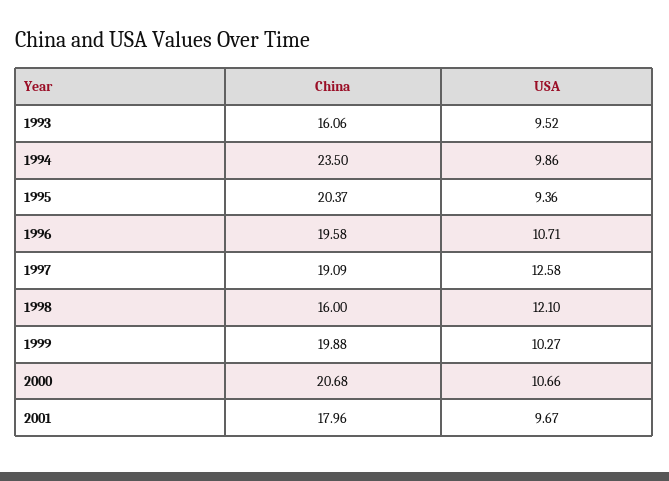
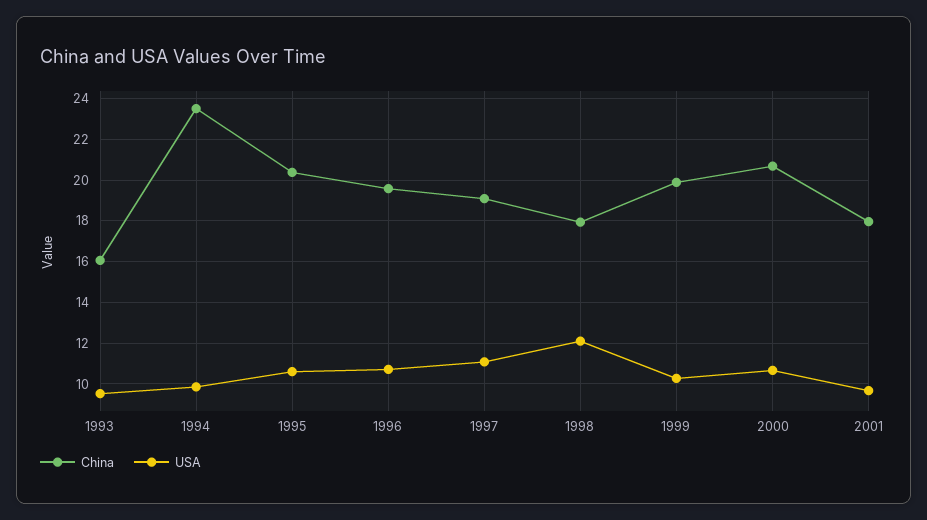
USA, 1995: 9.36 -> 10.5
USA, 1997: 12.58 -> 11
China, 1998: 16 -> 18

